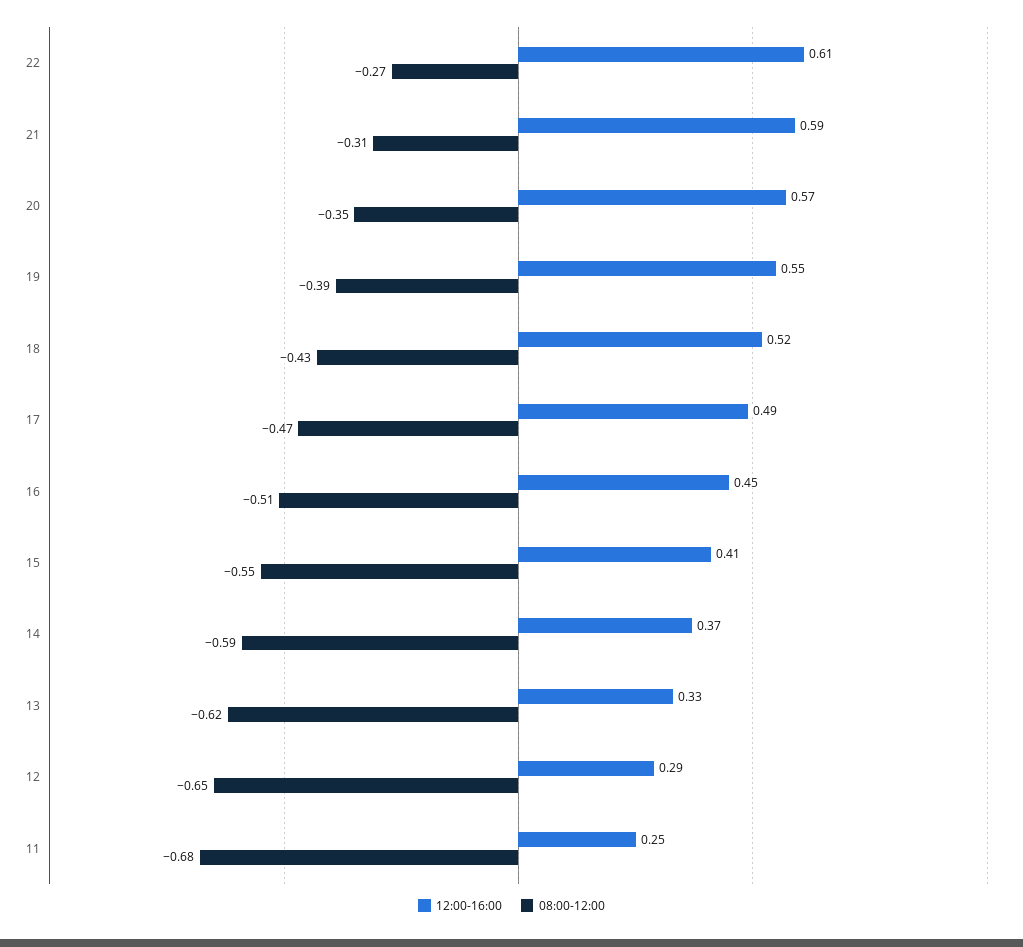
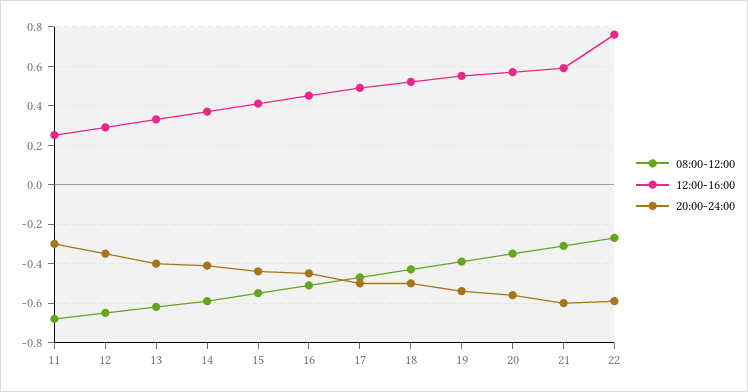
12:00-16:00, 22: 0.61 -> 0.75
20:00-24:00, 11: none -> -0.3
20:00-24:00, 12: none -> -0.35
20:00-24:00, 13: none -> -0.4
20:00-24:00, 14: none -> -0.4
20:00-24:00, 15: none -> -0.45
20:00-24:00, 16: none -> -0.45
20:00-24:00, 17: none -> -0.5
20:00-24:00, 18: none -> -0.5
20:00-24:00, 19: none -> -0.55
20:00-24:00, 20: none -> -0.55
20:00-24:00, 21: none -> -0.6
20:00-24:00, 22: none -> -0.6

